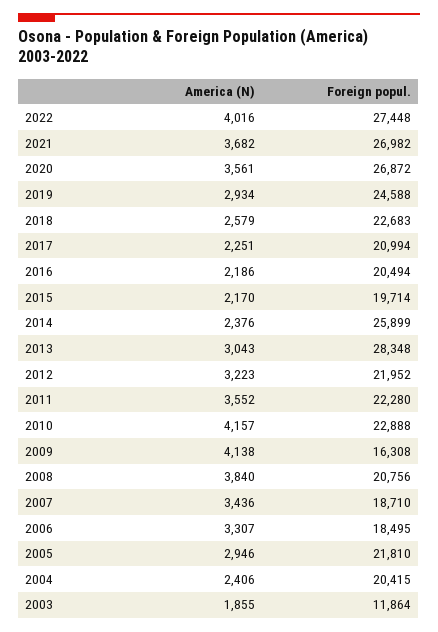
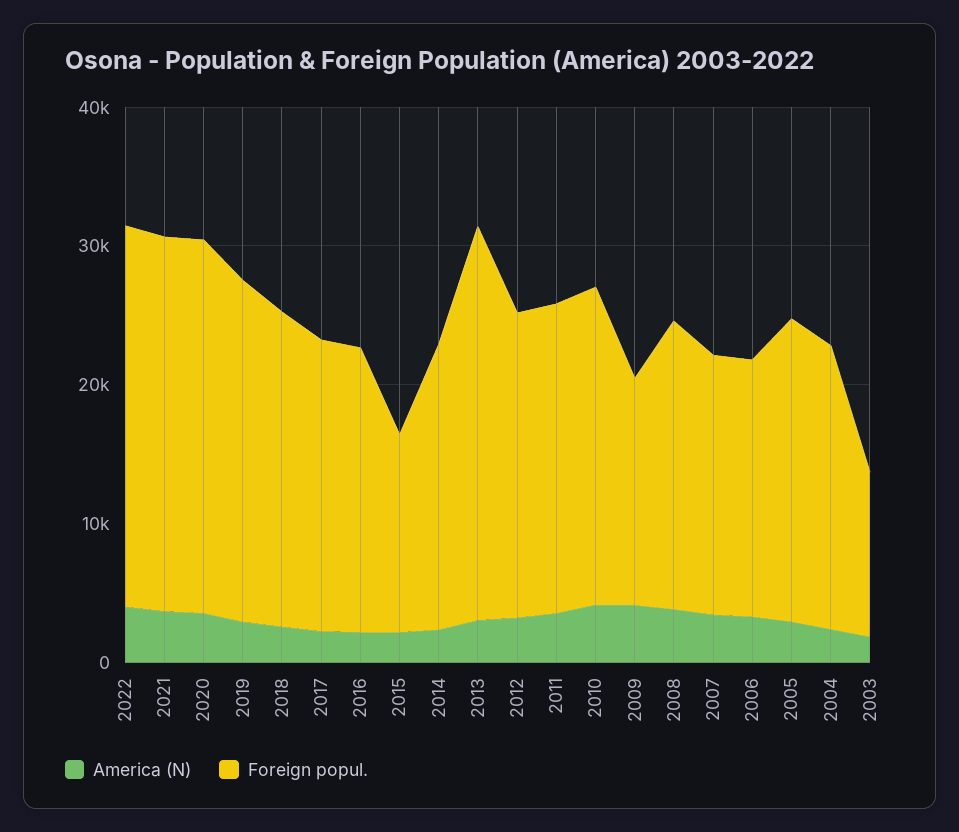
Foreign popul., 2015: 19714 -> 14000
Foreign popul., 2014: 25899 -> 20000

